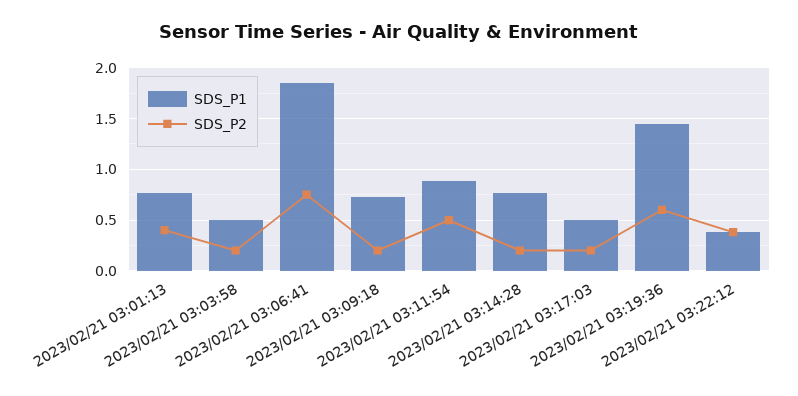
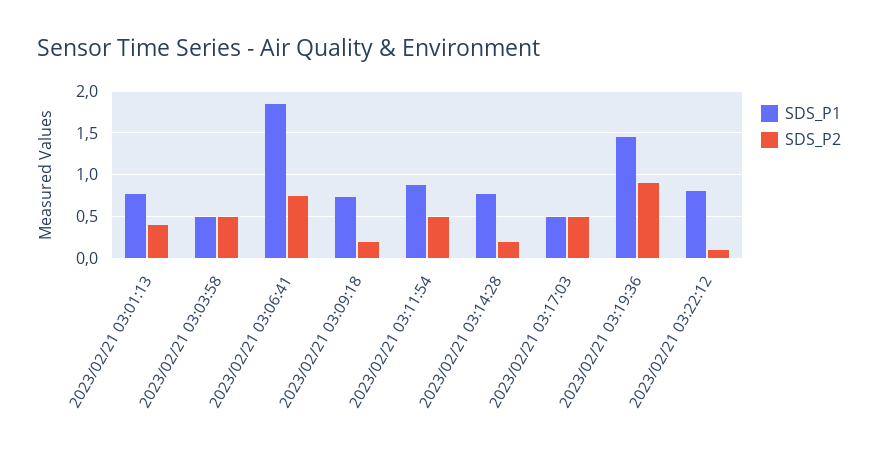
SDS_P2, 2023/02/21 03:03:58: 0.2 -> 0.5
SDS_P2, 2023/02/21 03:17:03: 0.2 -> 0.5
SDS_P2, 2023/02/21 03:19:36: 0.6 -> 0.9
SDS_P1, 2023/02/21 03:22:12: 0.4 -> 0.8
SDS_P2, 2023/02/21 03:22:12: 0.4 -> 0.1

